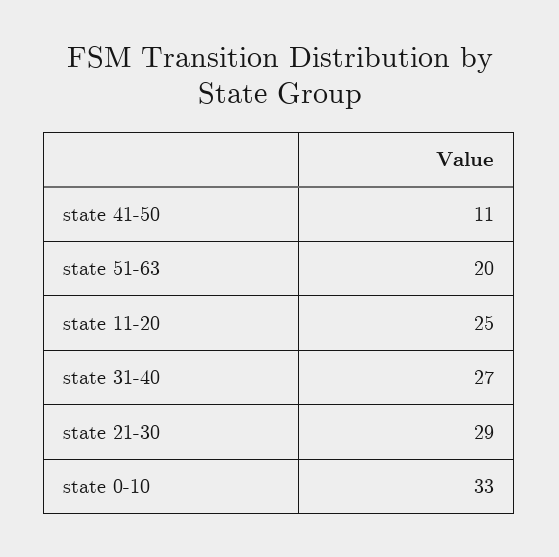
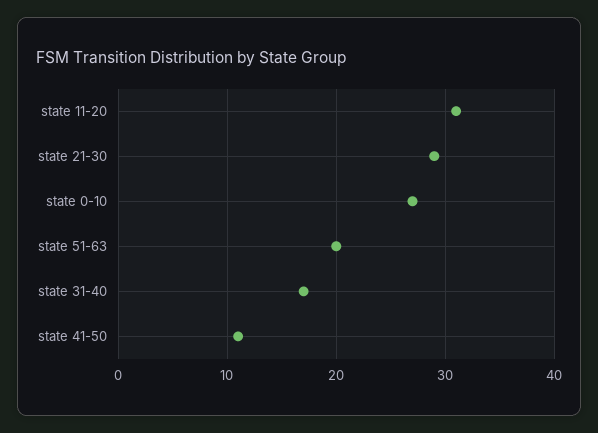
state 11-20: 25 -> 31
state 31-40: 27 -> 17
state 0-10: 33 -> 27

